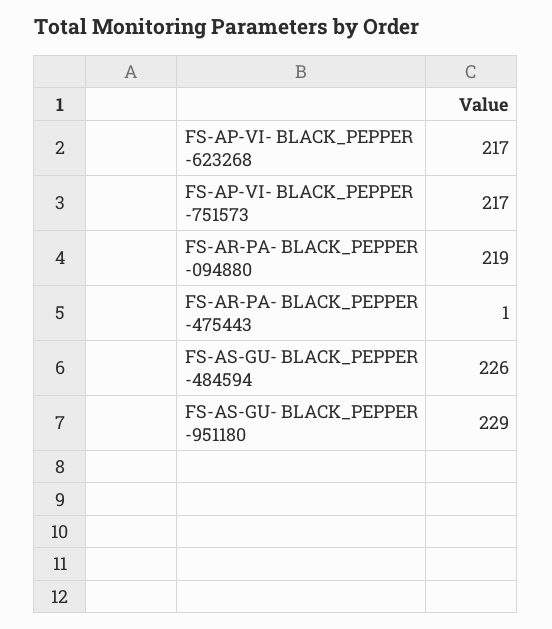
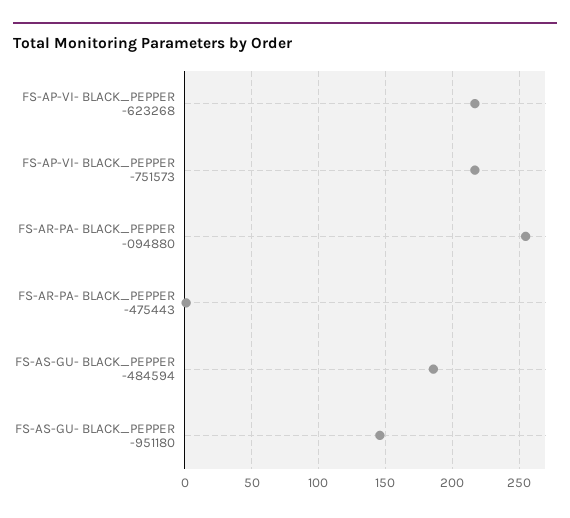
FS-AR-PA- BLACK_PEPPER -094880: 219 -> 255
FS-AS-GU- BLACK_PEPPER -484594: 226 -> 185
FS-AS-GU- BLACK_PEPPER -951180: 229 -> 145

